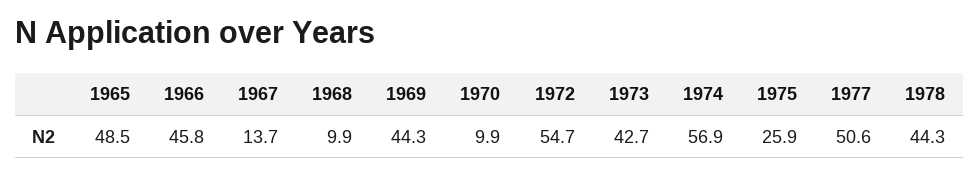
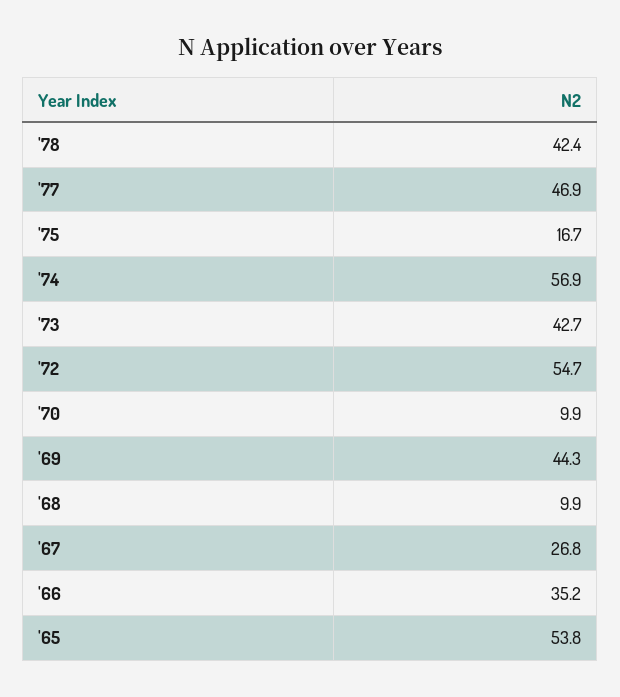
1965: 48.5 -> 53.8
1966: 45.8 -> 35.2
1967: 13.7 -> 26.8
1975: 25.9 -> 16.7
1977: 50.6 -> 46.9
1978: 44.3 -> 42.4

